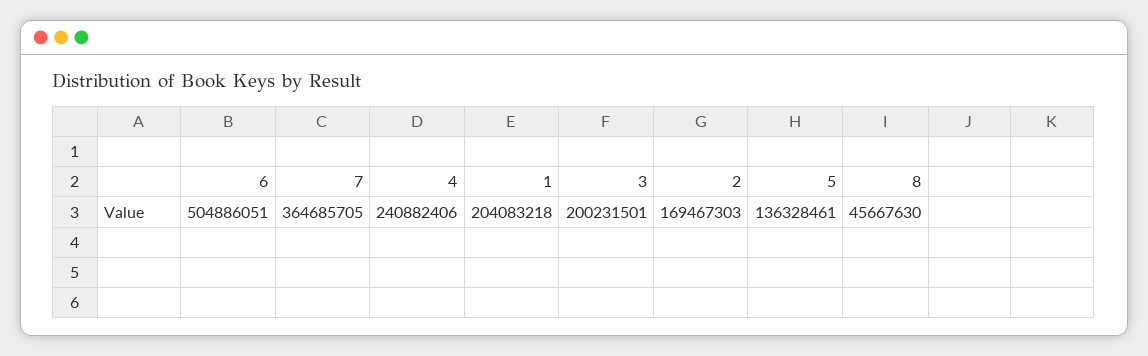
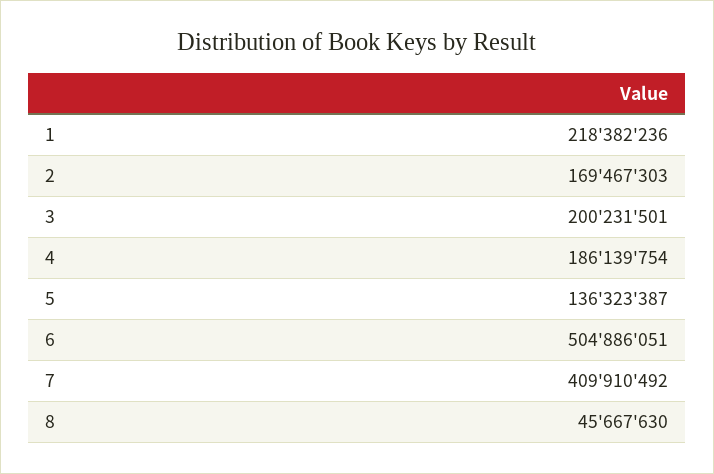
7: 364685705 -> 409910492
4: 240882406 -> 186139754
1: 204083218 -> 218382236
5: 136328461 -> 136323387

